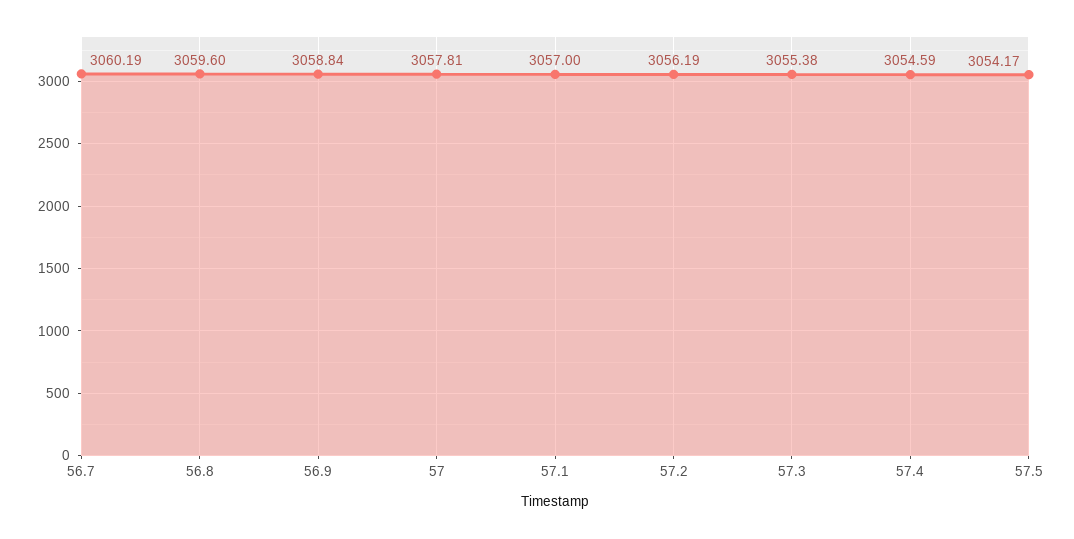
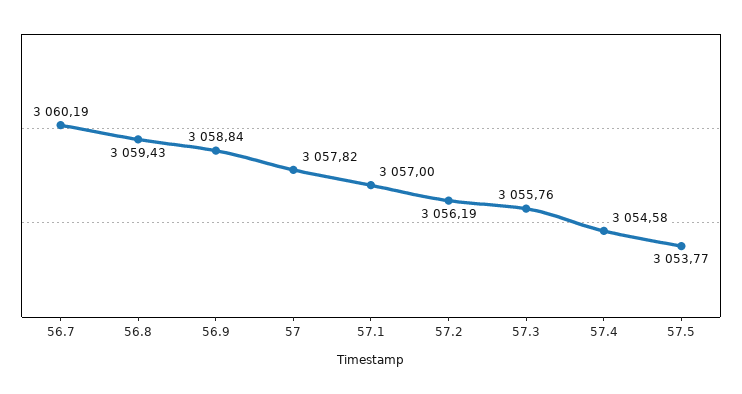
56.8: 3059.6 -> 3059.43
57: 3057.81 -> 3057.82
57.3: 3055.38 -> 3055.76
57.4: 3054.59 -> 3054.58
57.5: 3054.17 -> 3053.77

